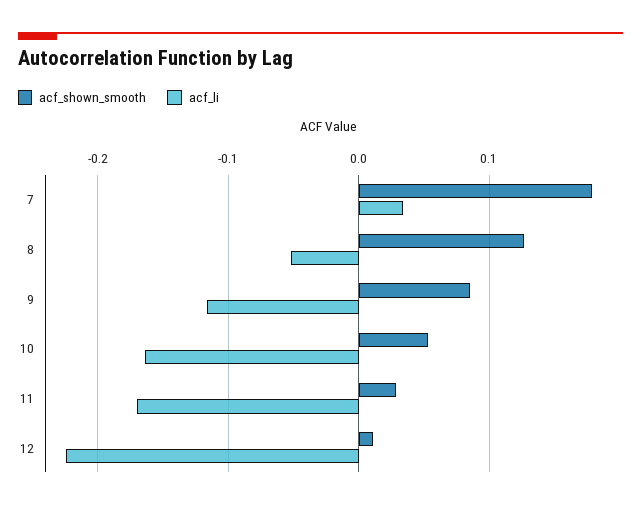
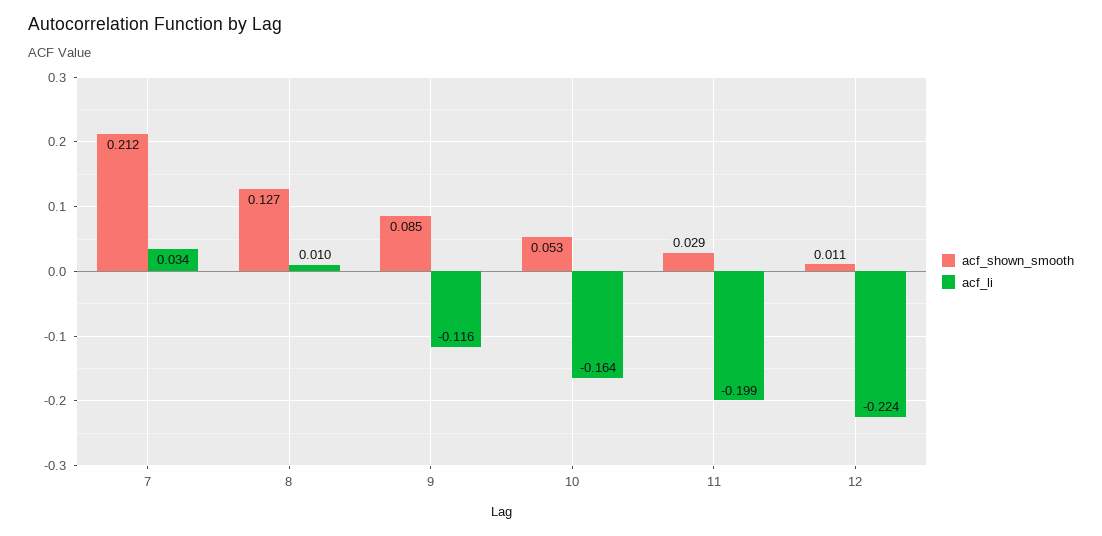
acf_shown_smooth, 7: 0.18 -> 0.212
acf_li, 8: -0.05 -> 0.01
acf_li, 11: -0.17 -> -0.199

